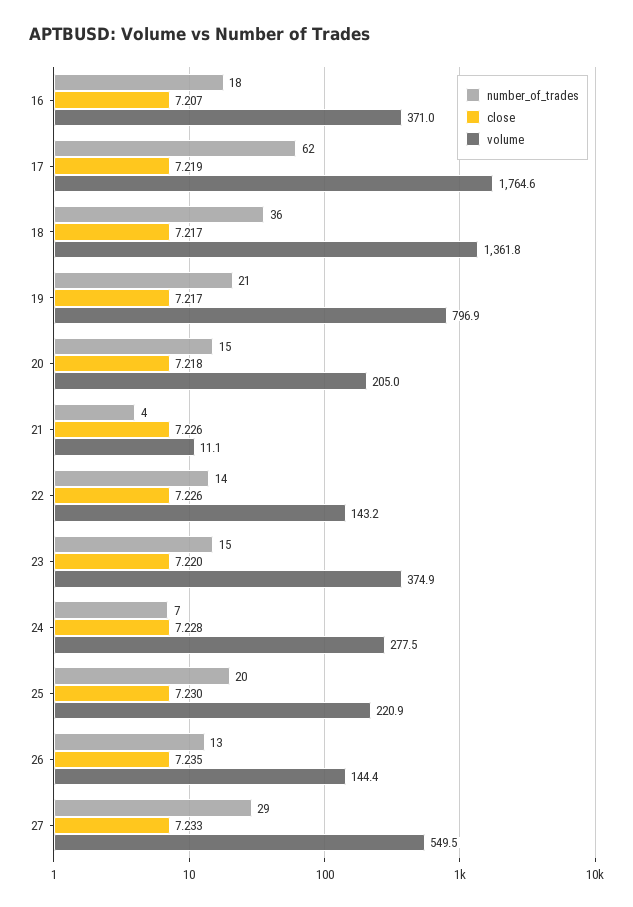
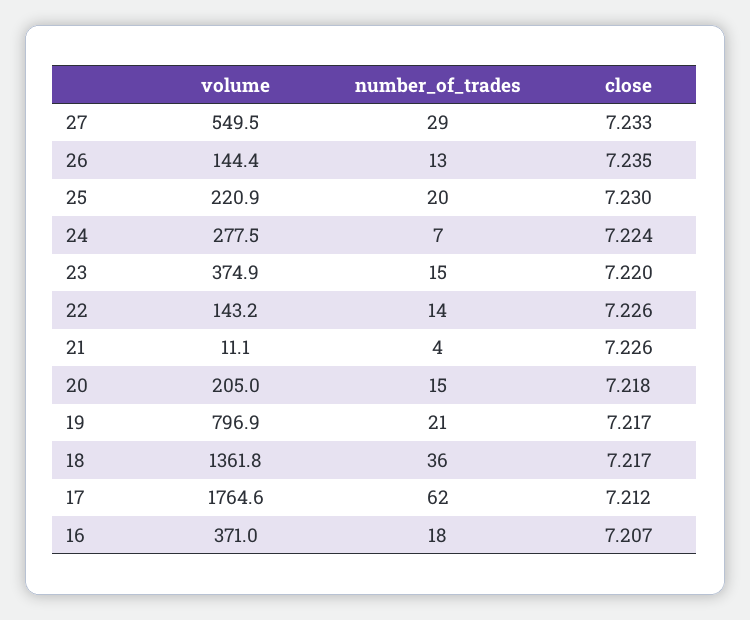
close, 17: 7.219 -> 7.212
close, 24: 7.228 -> 7.224

